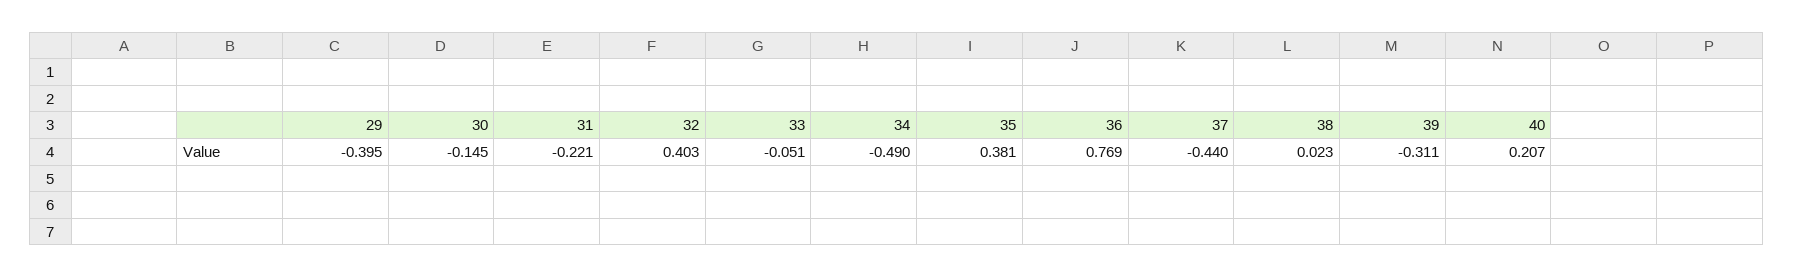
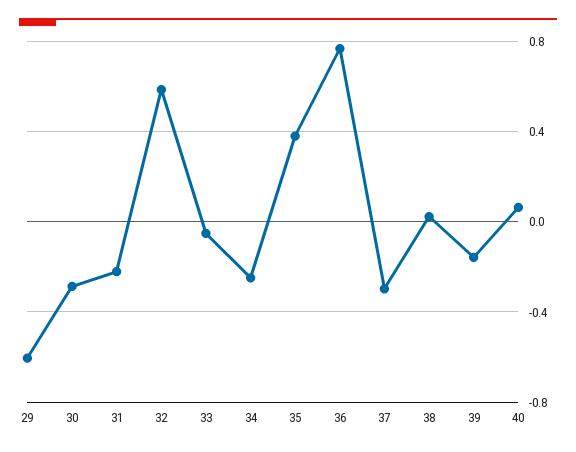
29: -0.395 -> -0.6
30: -0.145 -> -0.3
32: 0.403 -> 0.6
34: -0.49 -> -0.25
37: -0.44 -> -0.3
39: -0.311 -> -0.15
40: 0.207 -> 0.05

